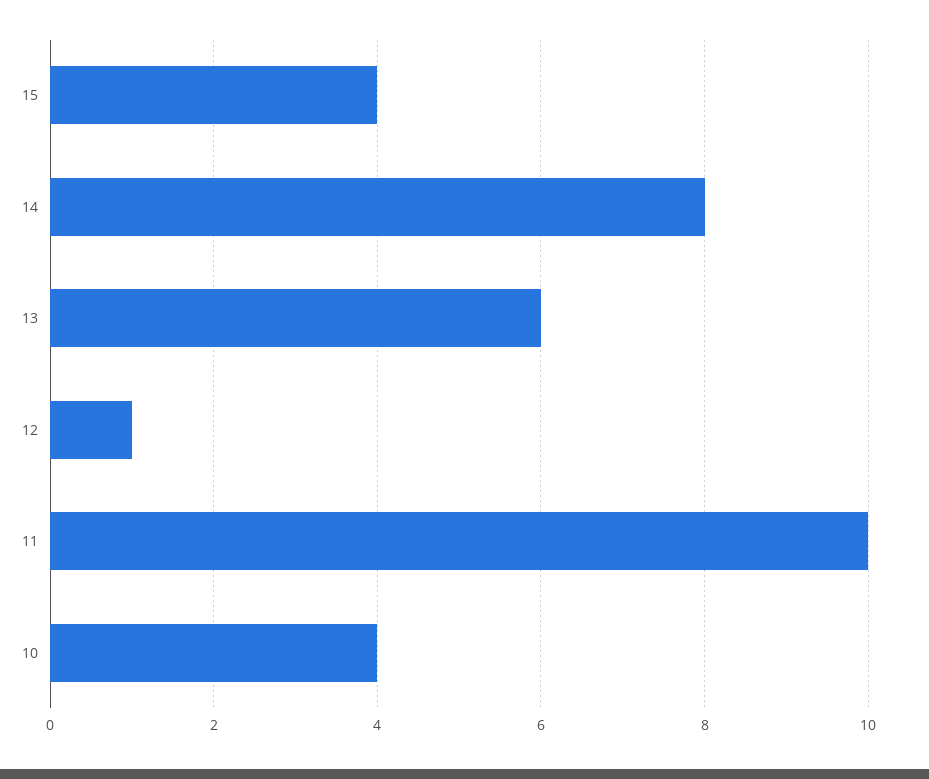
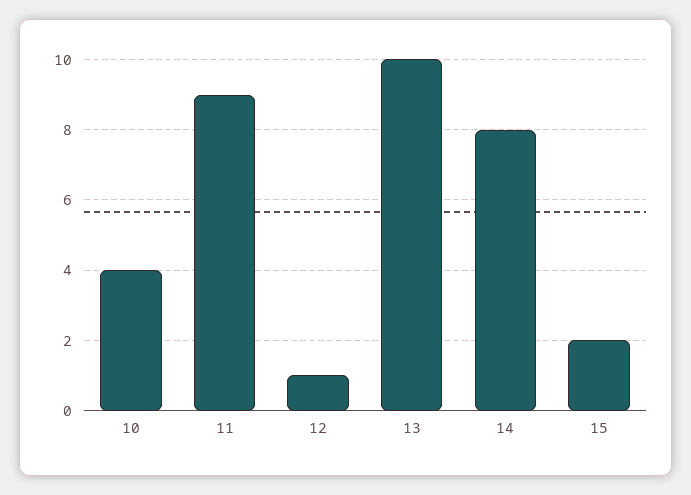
15: 4 -> 2
13: 6 -> 10
11: 10 -> 9

